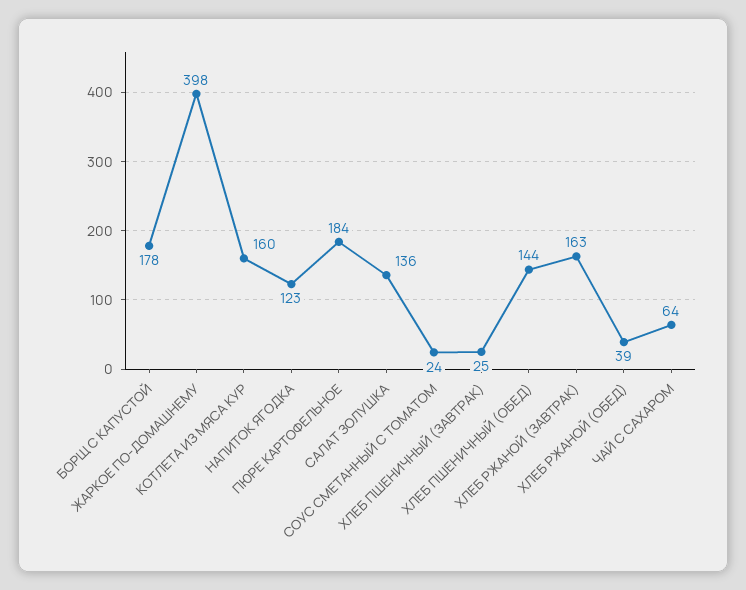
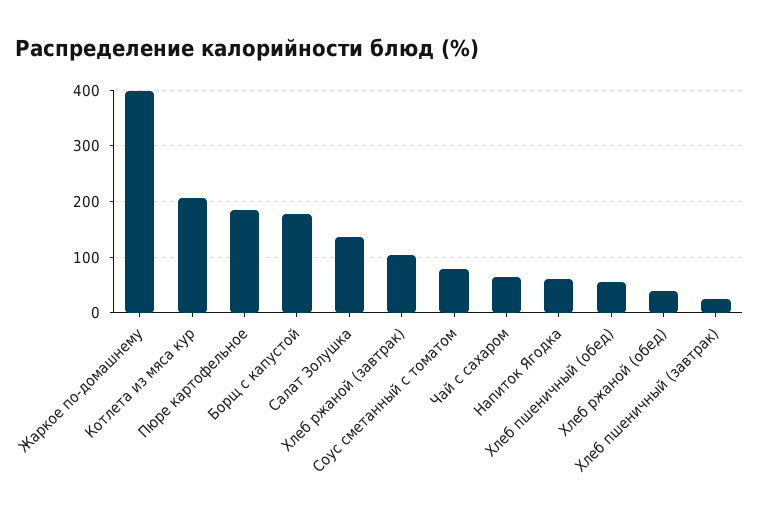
КОТЛЕТА ИЗ МЯСА КУР: 160 -> 200
НАПИТОК ЯГОДКА: 123 -> 60
СОУС СМЕТАННЫЙ С ТОМАТОМ: 24 -> 80
ХЛЕБ ПШЕНИЧНЫЙ (ОБЕД): 144 -> 60
ХЛЕБ РЖАНОЙ (ЗАВТРАК): 163 -> 100

